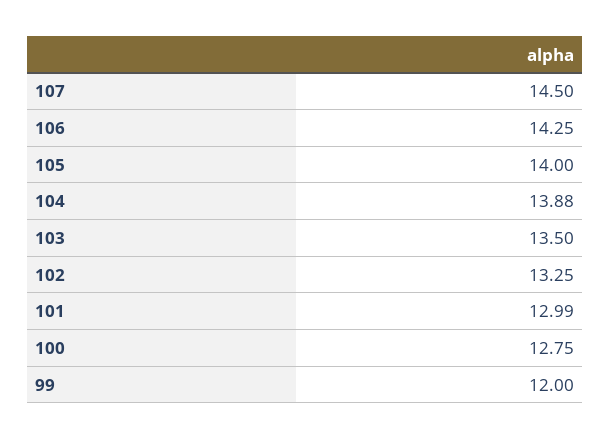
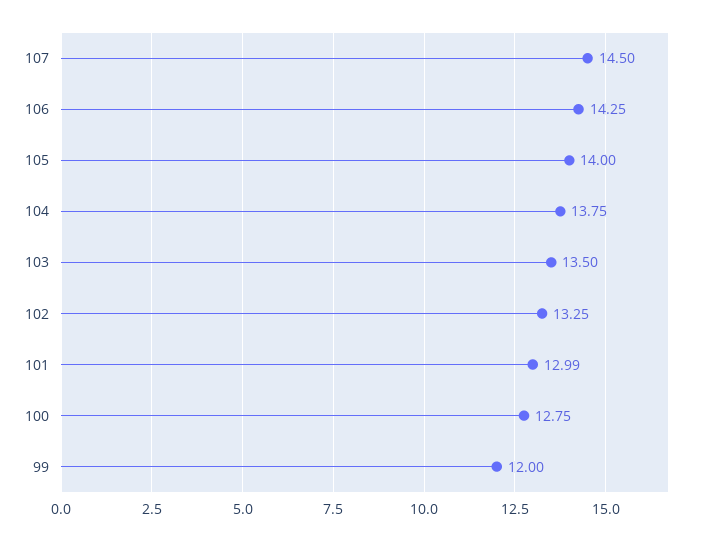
104: 13.88 -> 13.75

